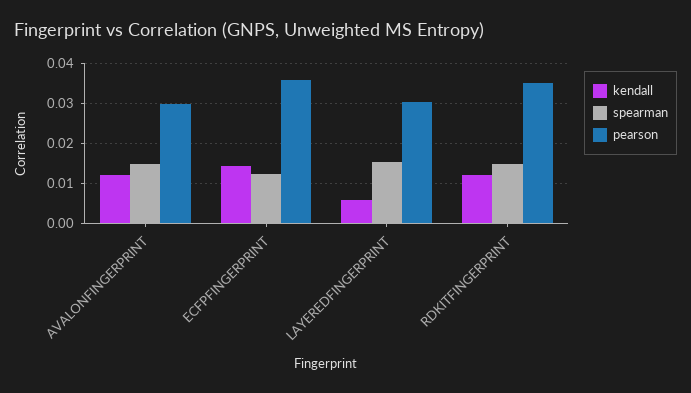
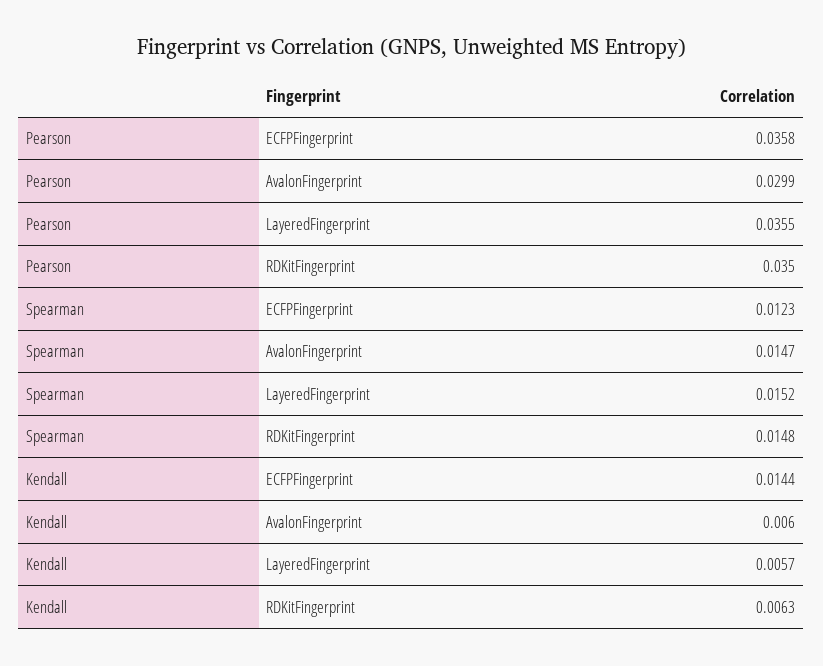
kendall, AVALONFINGERPRINT: 0.012 -> 0.006
pearson, LAYEREDFINGERPRINT: 0.03 -> 0.0355
kendall, RDKITFINGERPRINT: 0.012 -> 0.0063

